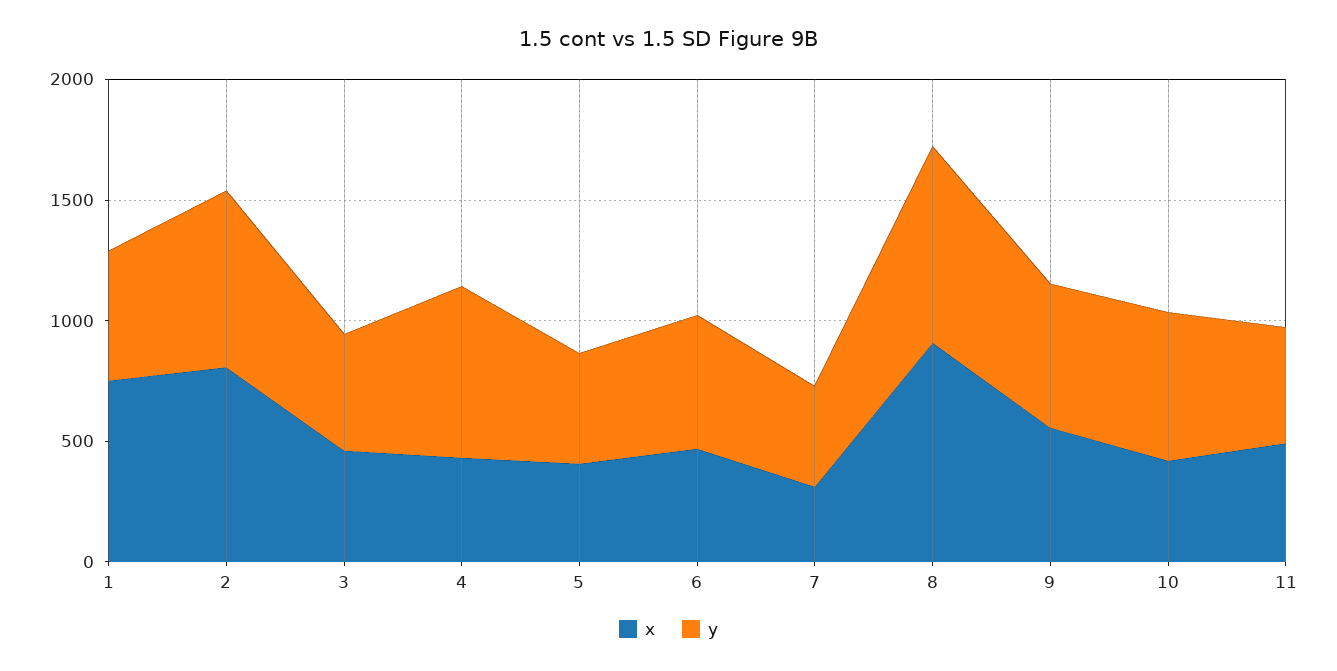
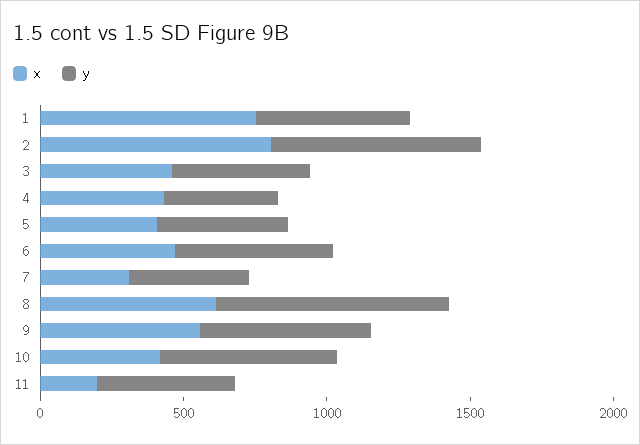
y, 4: 700 -> 400
x, 8: 900 -> 600
x, 11: 500 -> 200

